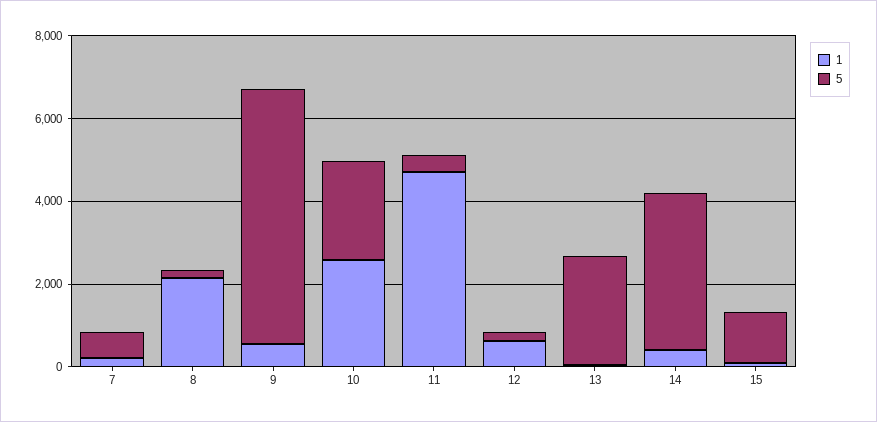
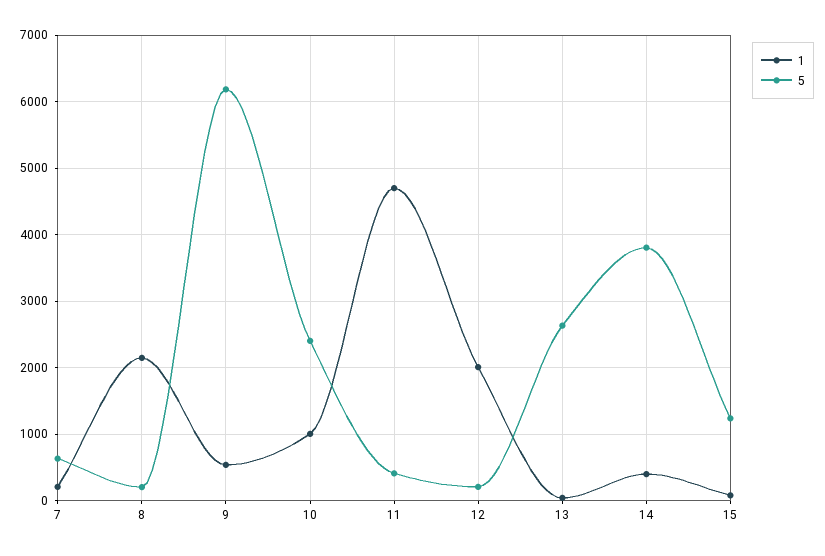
1, 10: 2500 -> 1000
1, 12: 500 -> 2000

